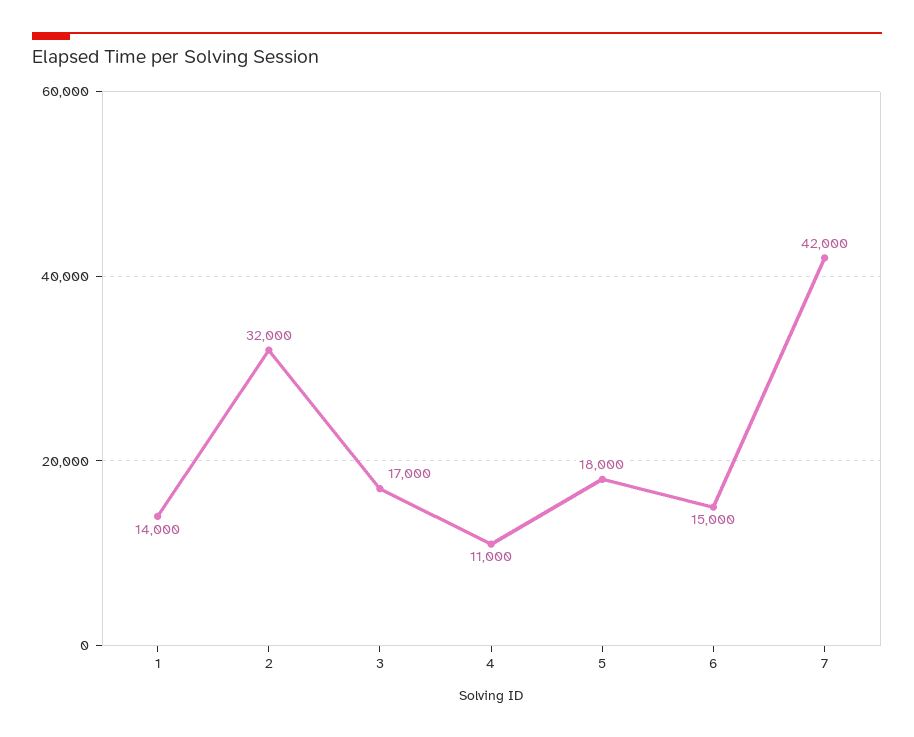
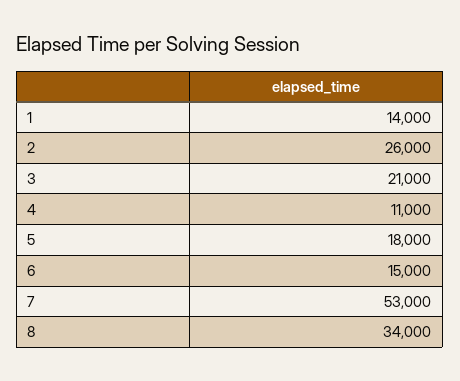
2: 32000 -> 26000
3: 17000 -> 21000
7: 42000 -> 53000
8: none -> 34000

